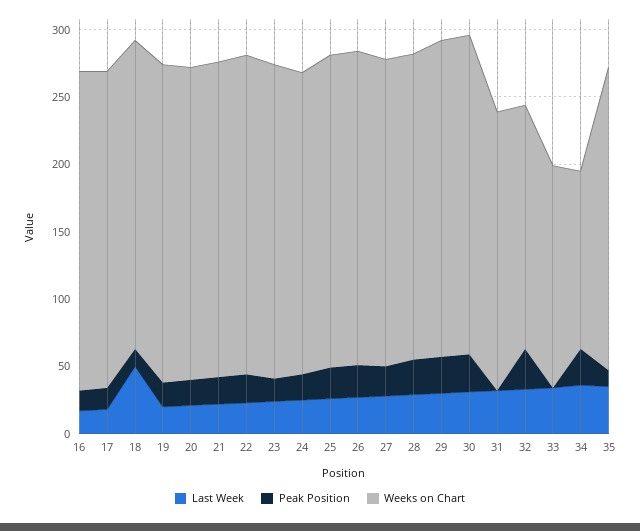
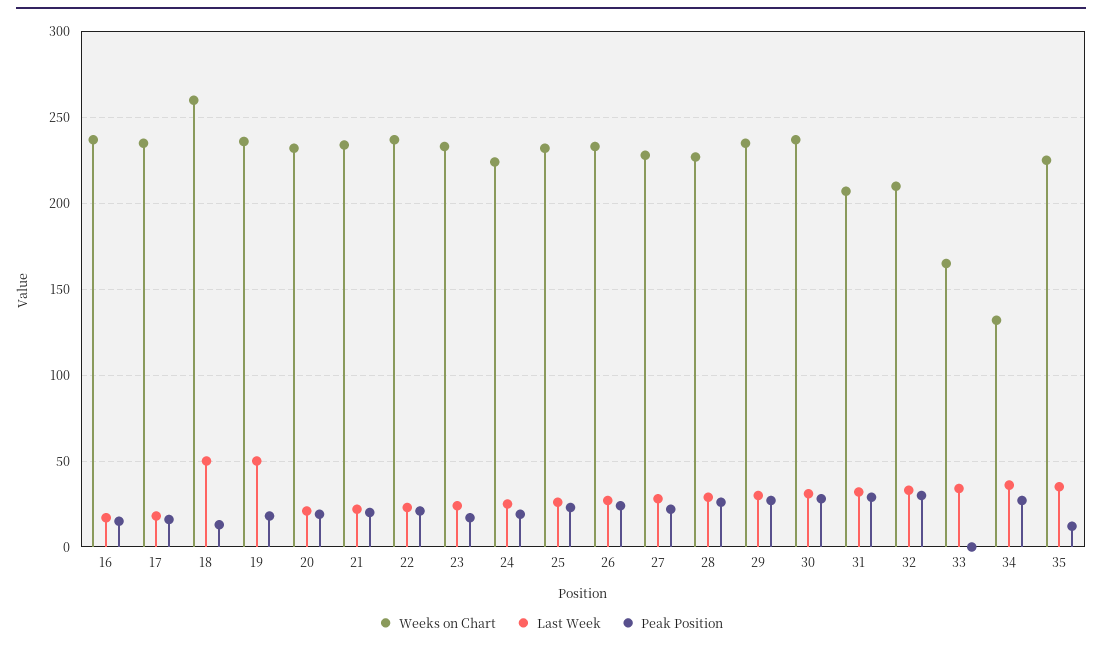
Weeks on Chart, 18: 230 -> 260
Last Week, 19: 20 -> 50
Peak Position, 31: 0 -> 30
Weeks on Chart, 32: 180 -> 210

